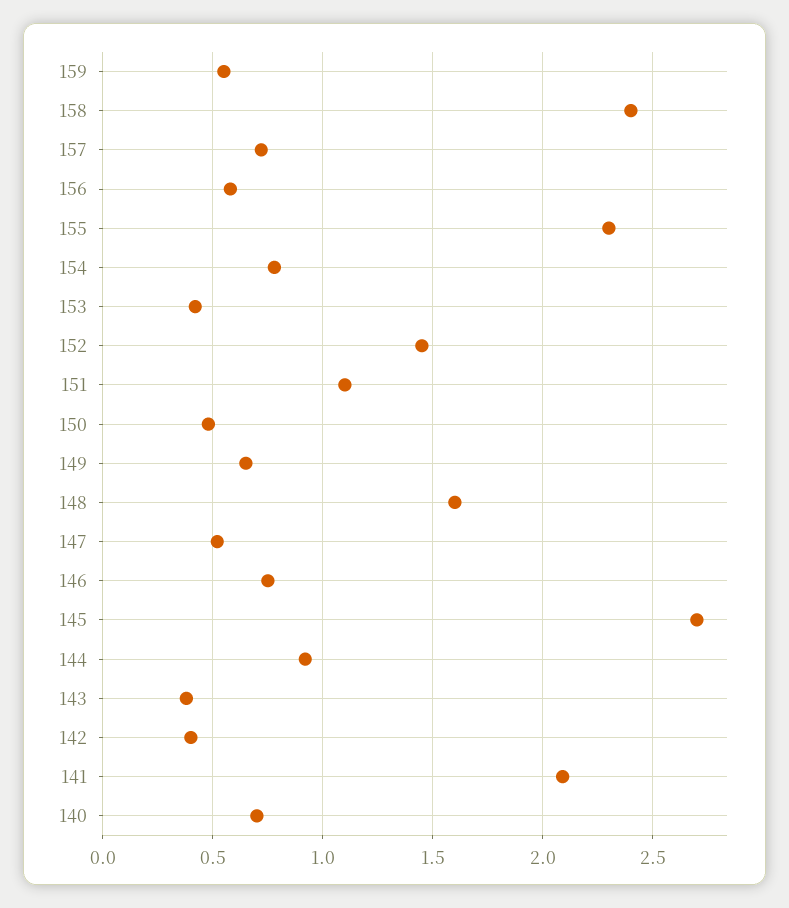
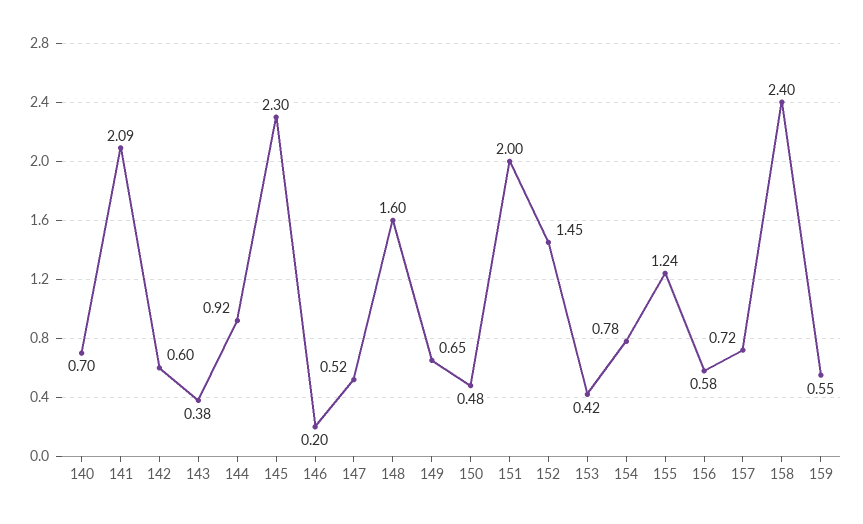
155: 2.3 -> 1.24
151: 1.1 -> 2
146: 0.75 -> 0.2
145: 2.7 -> 2.3
142: 0.4 -> 0.6

